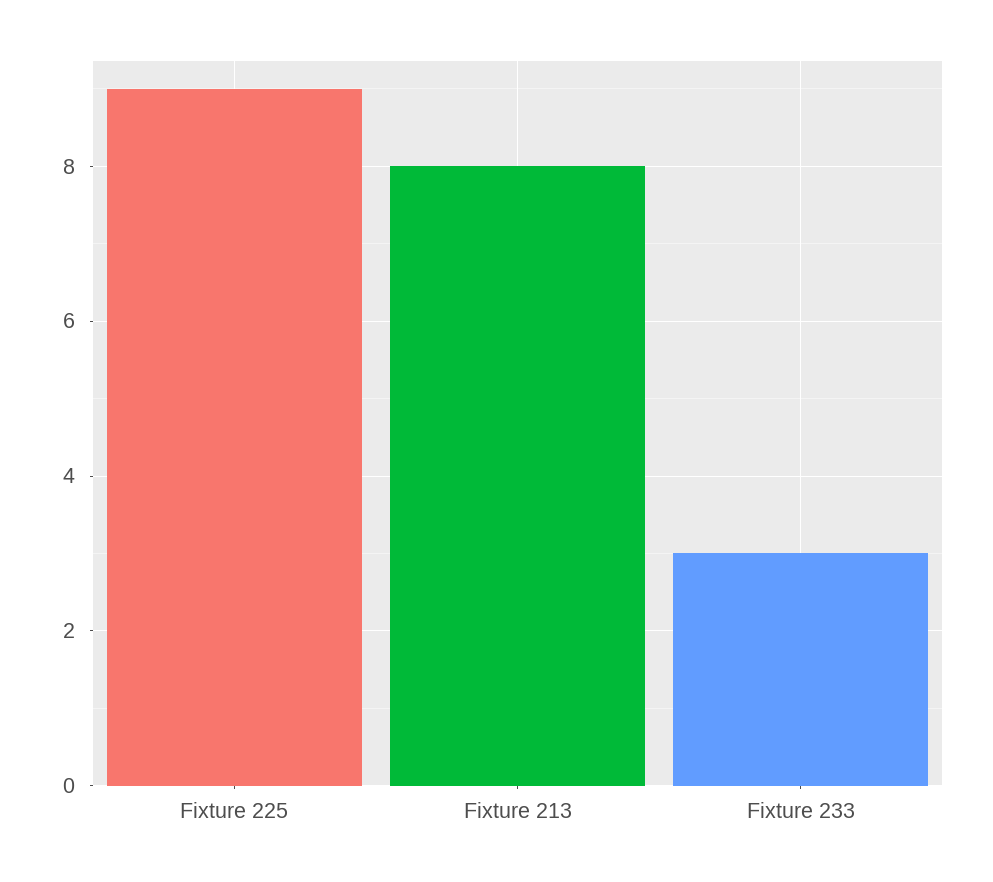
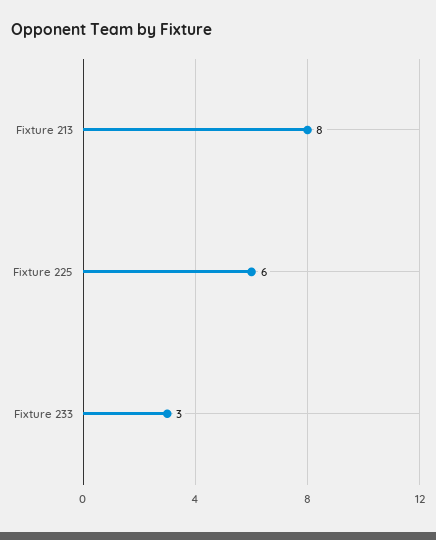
Fixture 225: 9 -> 6

